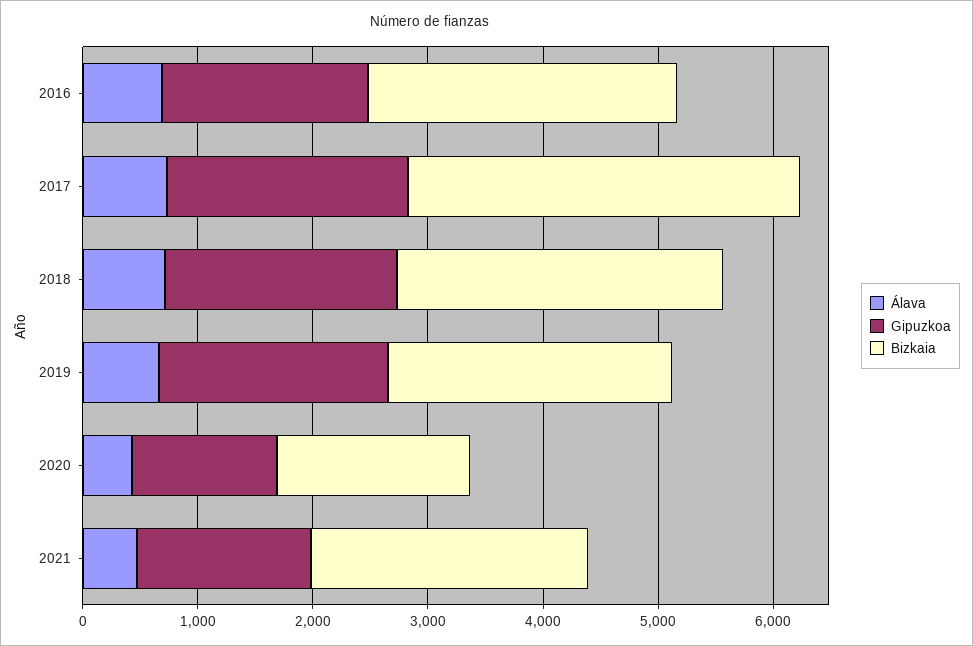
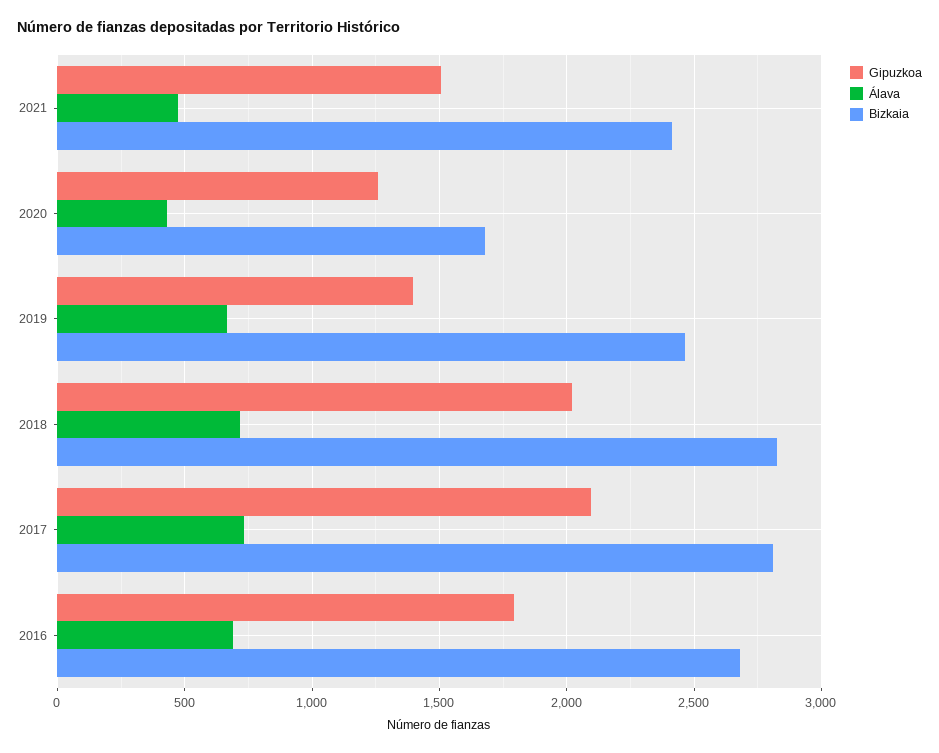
Bizkaia, 2017: 3400 -> 2800
Gipuzkoa, 2019: 2000 -> 1400

